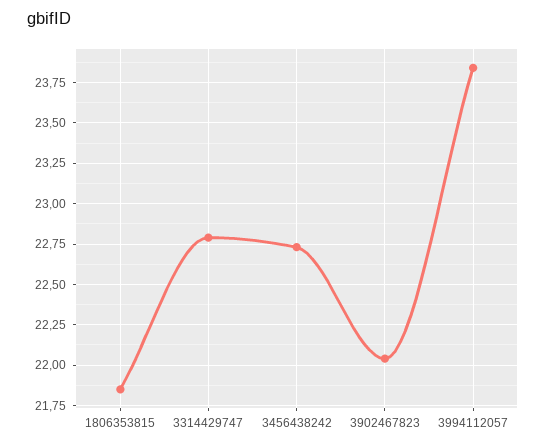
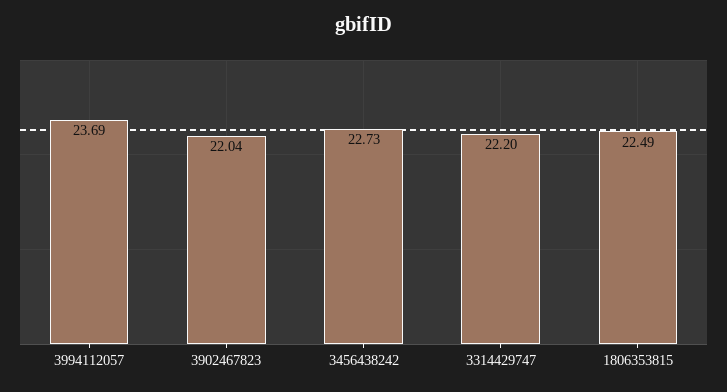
1806353815: 21.85 -> 22.49
3314429747: 22.8 -> 22.2
3994112057: 23.85 -> 23.69

